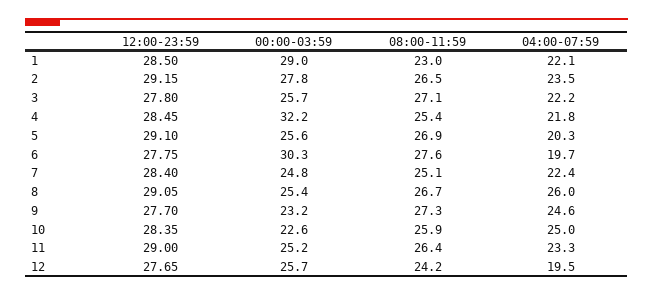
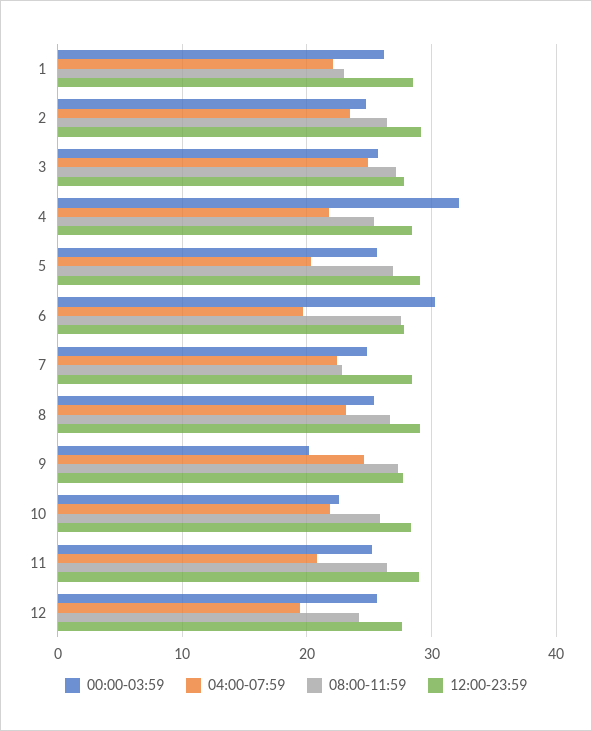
00:00-03:59, 1: 29 -> 26
00:00-03:59, 2: 27.8 -> 25
04:00-07:59, 3: 22.2 -> 25
08:00-11:59, 7: 25.1 -> 23
04:00-07:59, 8: 26 -> 23
00:00-03:59, 9: 23.2 -> 20
04:00-07:59, 10: 25 -> 22
04:00-07:59, 11: 23.3 -> 21

